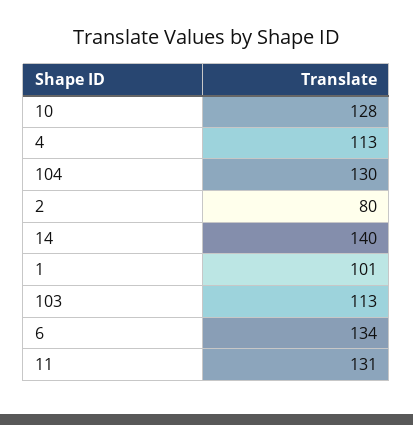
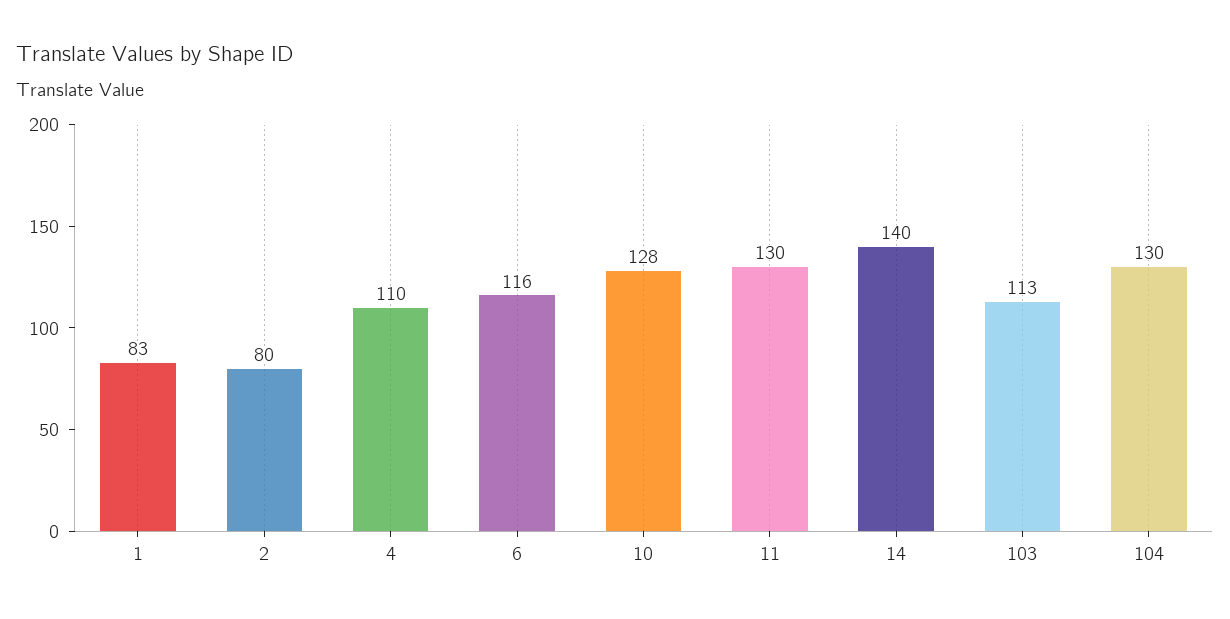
4: 113 -> 110
1: 101 -> 83
6: 134 -> 116
11: 131 -> 130

